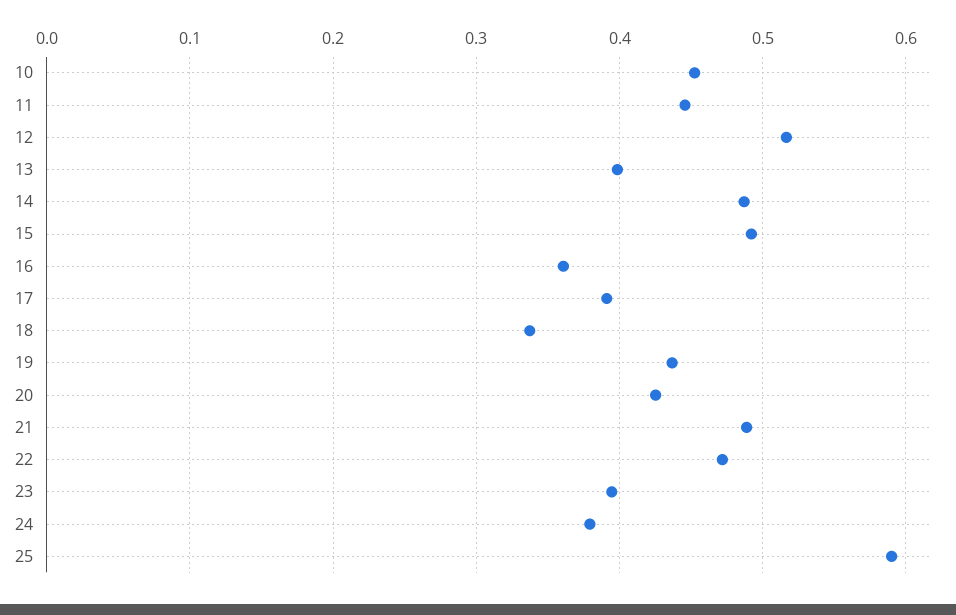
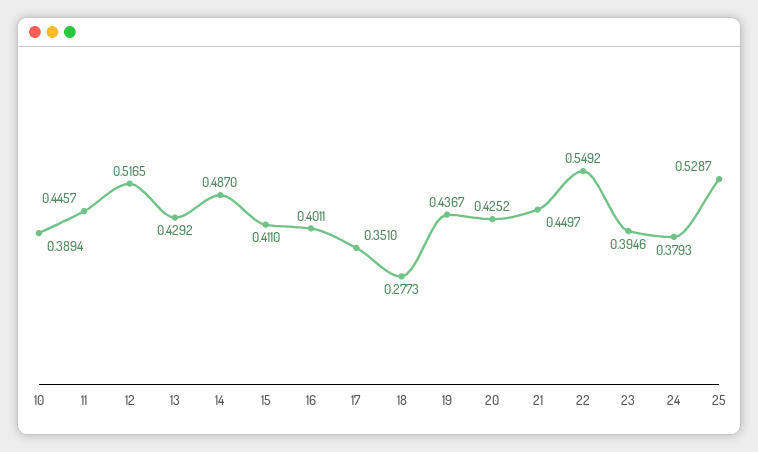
10: 0.45 -> 0.3894
13: 0.4 -> 0.4292
15: 0.49 -> 0.411
16: 0.36 -> 0.4011
17: 0.39 -> 0.351
18: 0.34 -> 0.2773
21: 0.49 -> 0.4497
22: 0.47 -> 0.5492
25: 0.59 -> 0.5287

